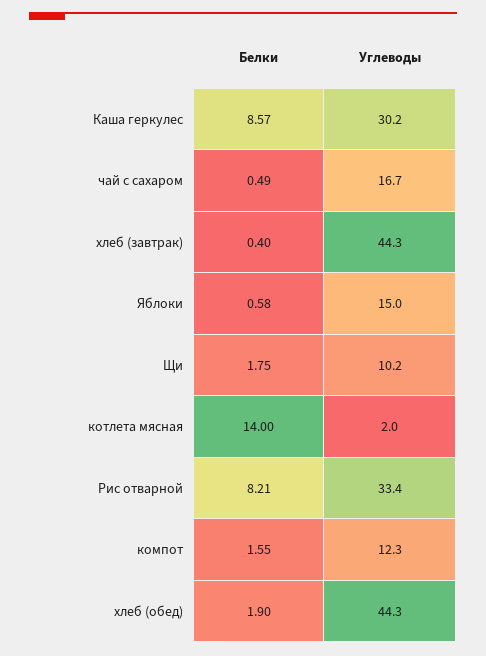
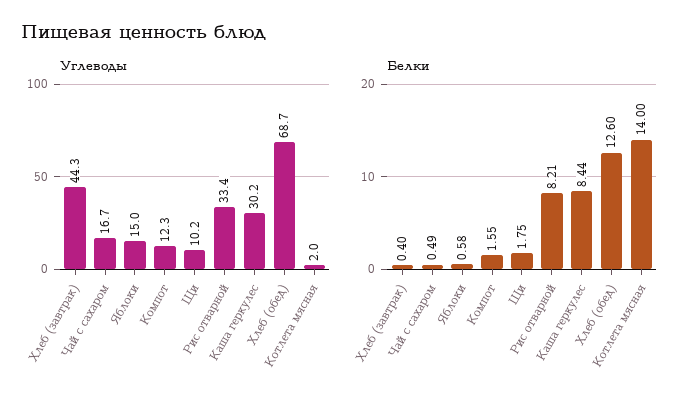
Белки, Каша геркулес: 8.57 -> 8.44
Белки, хлеб (обед): 1.9 -> 12.6
Углеводы, хлеб (обед): 44.3 -> 68.7

